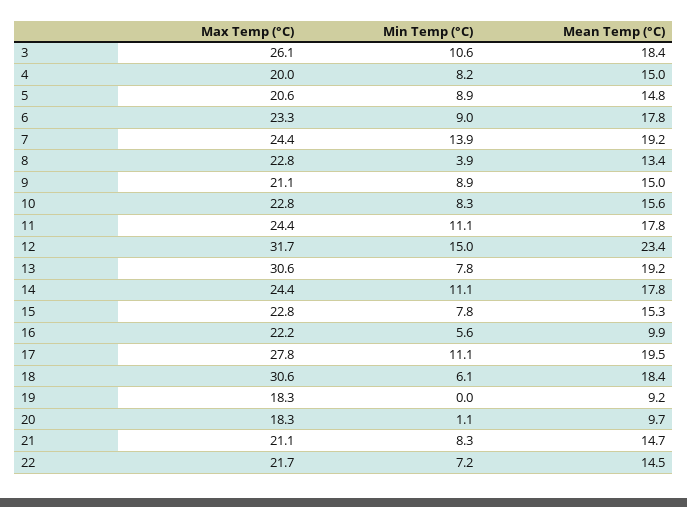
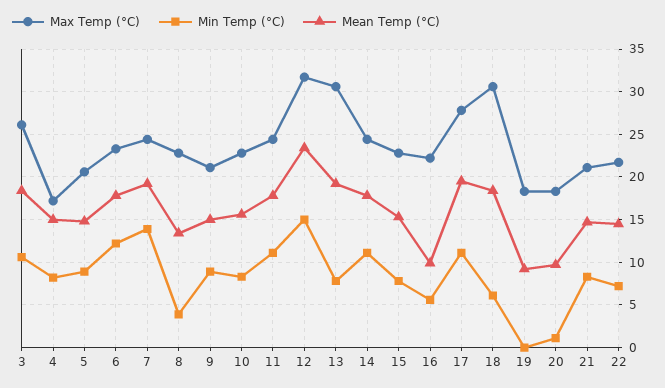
Max Temp (°C), 4: 20 -> 17
Min Temp (°C), 6: 9 -> 12

